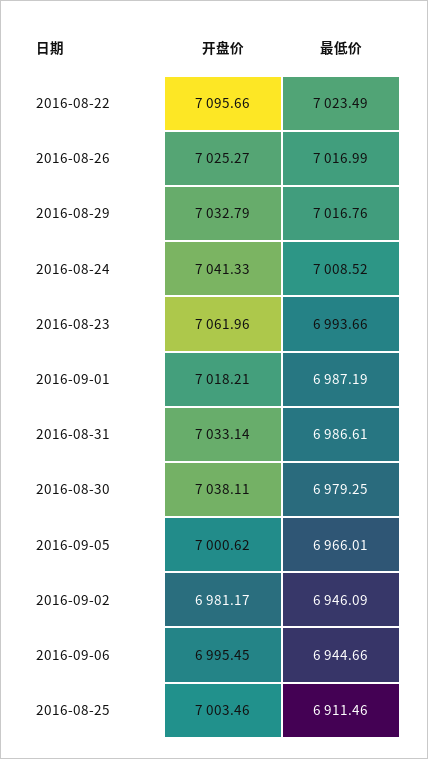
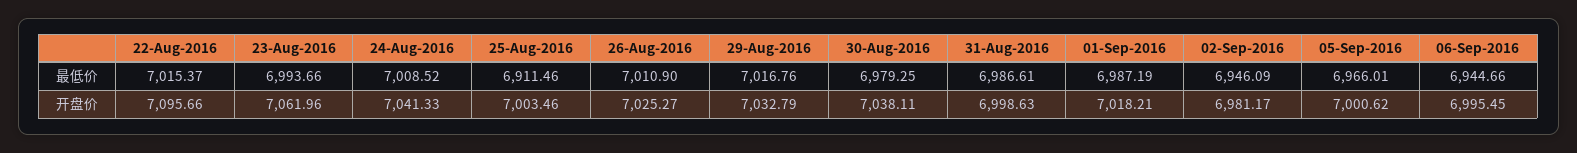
最低价, 2016-08-22: 7023.49 -> 7015.37
最低价, 2016-08-26: 7016.99 -> 7010.9
开盘价, 2016-08-31: 7033.14 -> 6998.63

